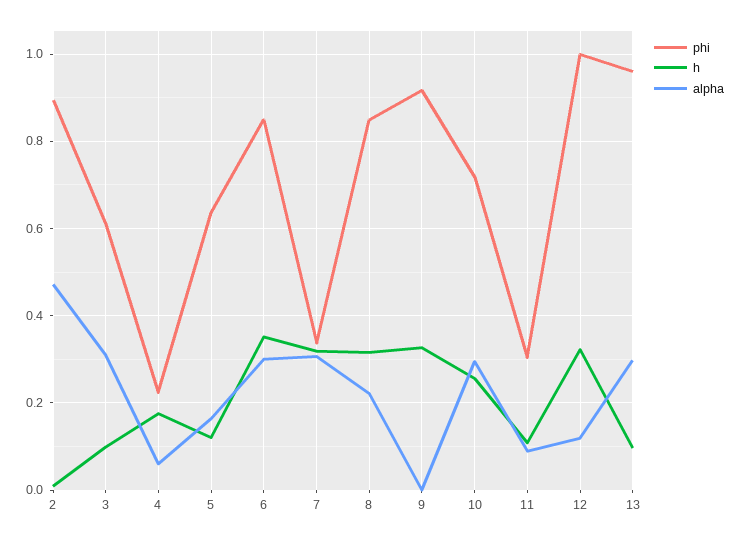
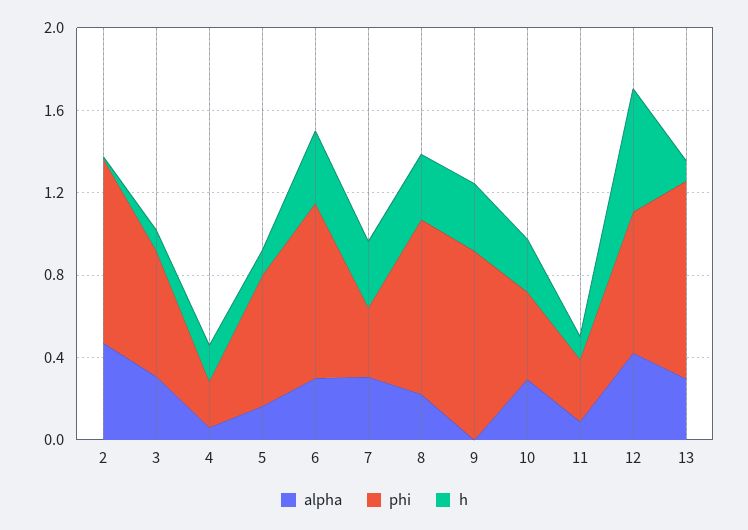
phi, 10: 0.72 -> 0.4
phi, 12: 1 -> 0.7
h, 12: 0.32 -> 0.6
alpha, 12: 0.12 -> 0.4

